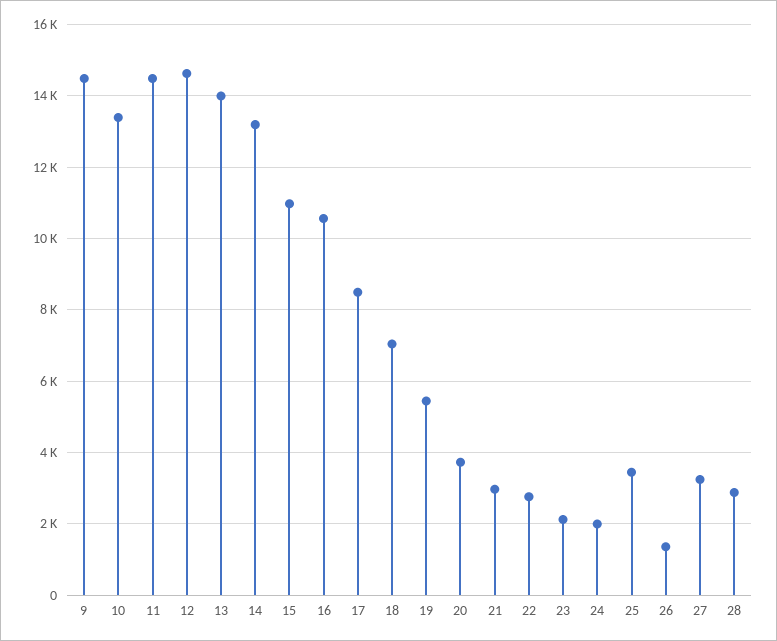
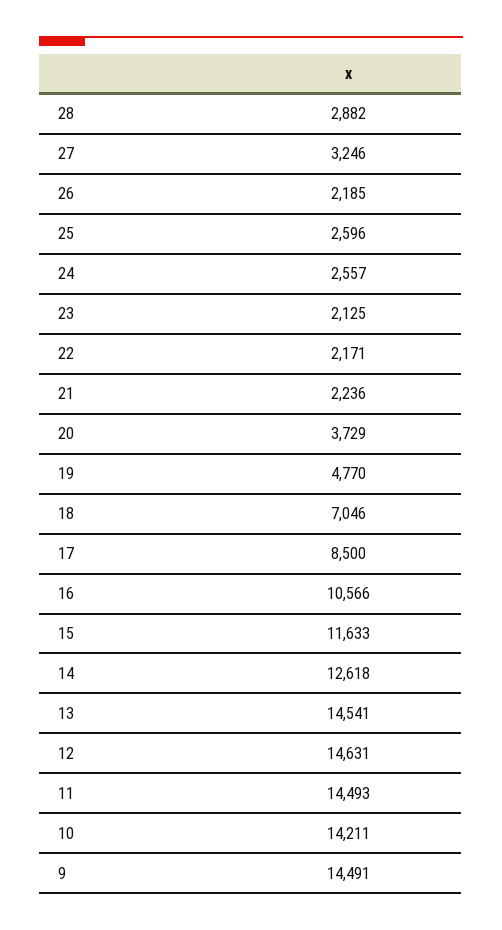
10: 13400 -> 14211
13: 14000 -> 14541
14: 13200 -> 12618
15: 11000 -> 11633
19: 5400 -> 4770
21: 3000 -> 2236
22: 2800 -> 2171
24: 2000 -> 2557
25: 3400 -> 2596
26: 1400 -> 2185

